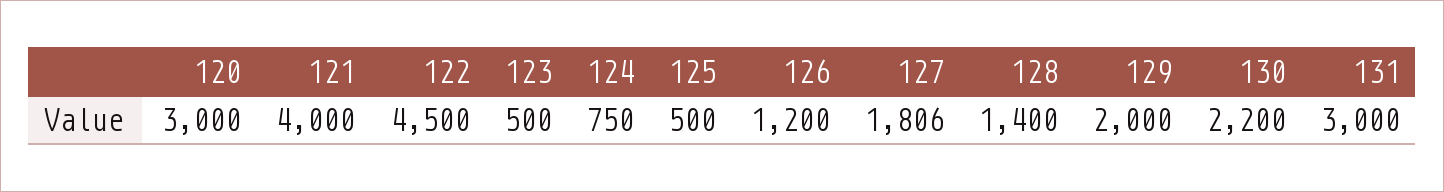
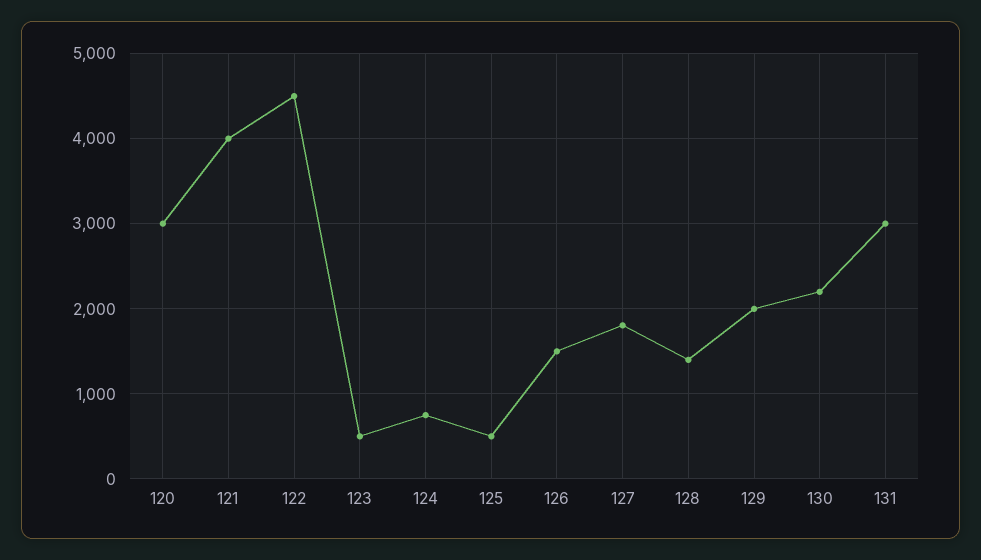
126: 1200 -> 1500

